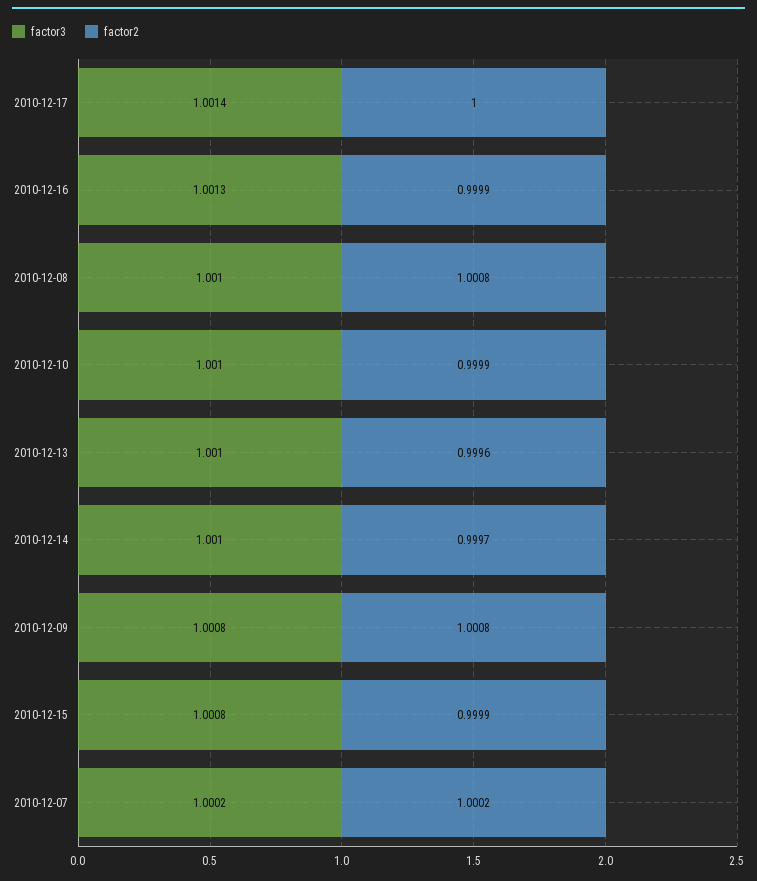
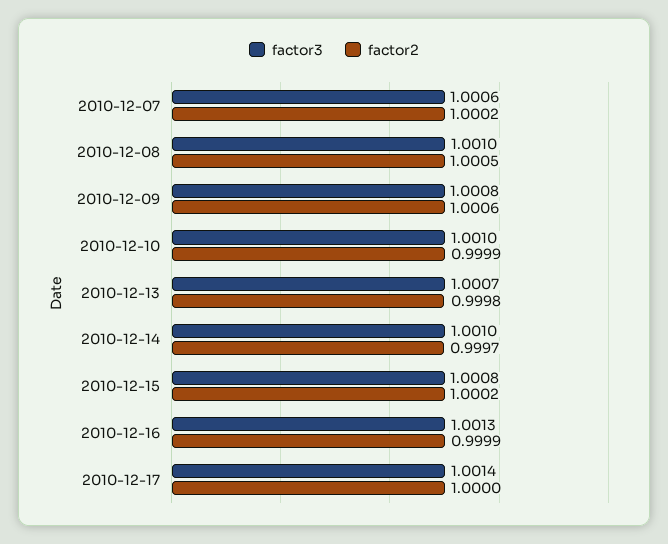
factor2, 2010-12-08: 1.0008 -> 1.0005
factor3, 2010-12-13: 1.001 -> 1.0007
factor2, 2010-12-13: 0.9996 -> 0.9998
factor2, 2010-12-09: 1.0008 -> 1.0006
factor2, 2010-12-15: 0.9999 -> 1.0002
factor3, 2010-12-07: 1.0002 -> 1.0006

